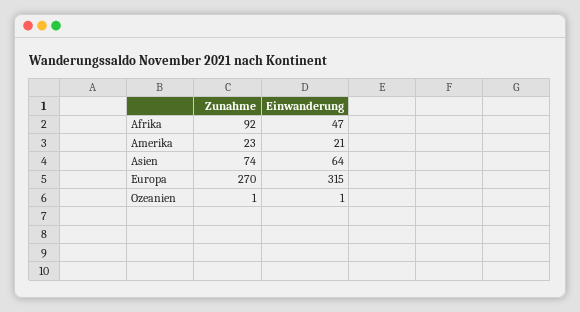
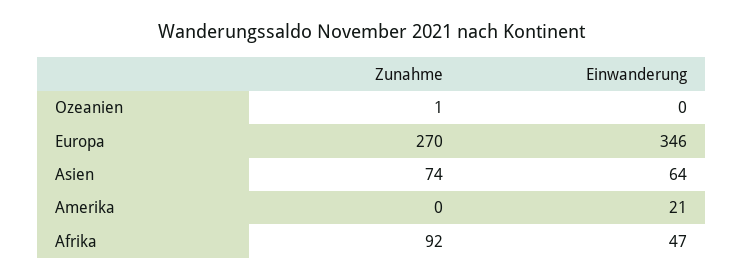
Zunahme, Amerika: 23 -> 0
Einwanderung, Europa: 315 -> 346
Einwanderung, Ozeanien: 1 -> 0

